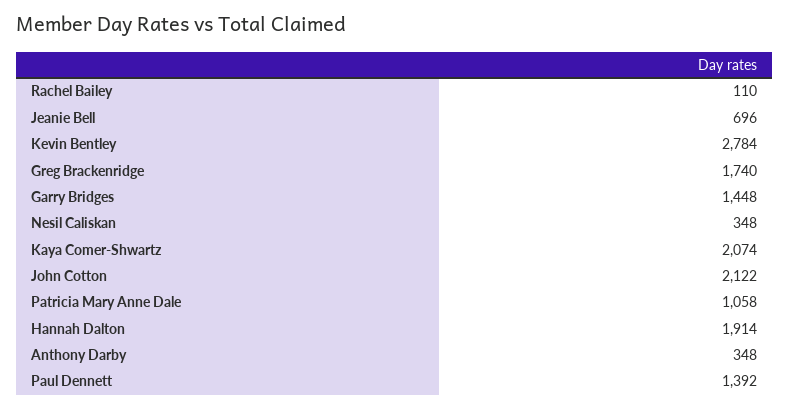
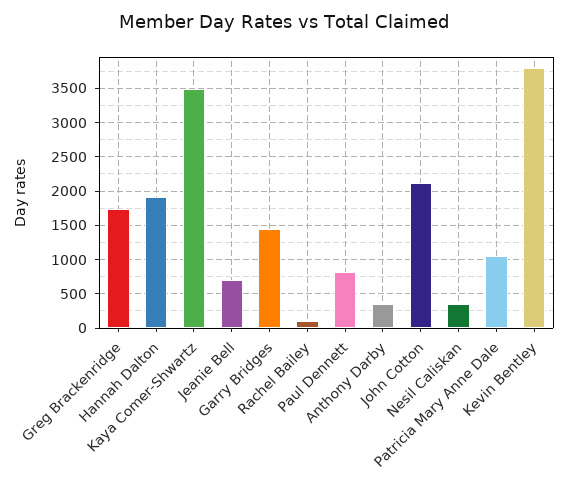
Kevin Bentley: 2784 -> 3800
Kaya Comer-Shwartz: 2074 -> 3500
Paul Dennett: 1392 -> 800

